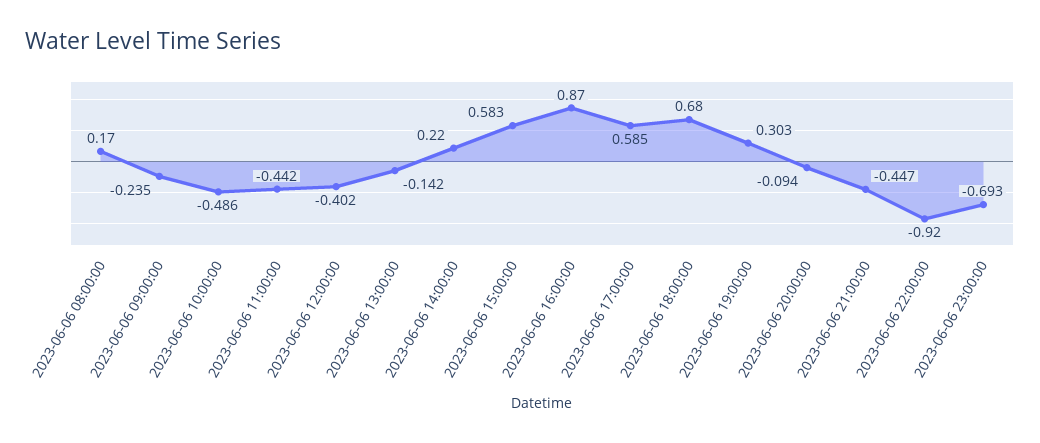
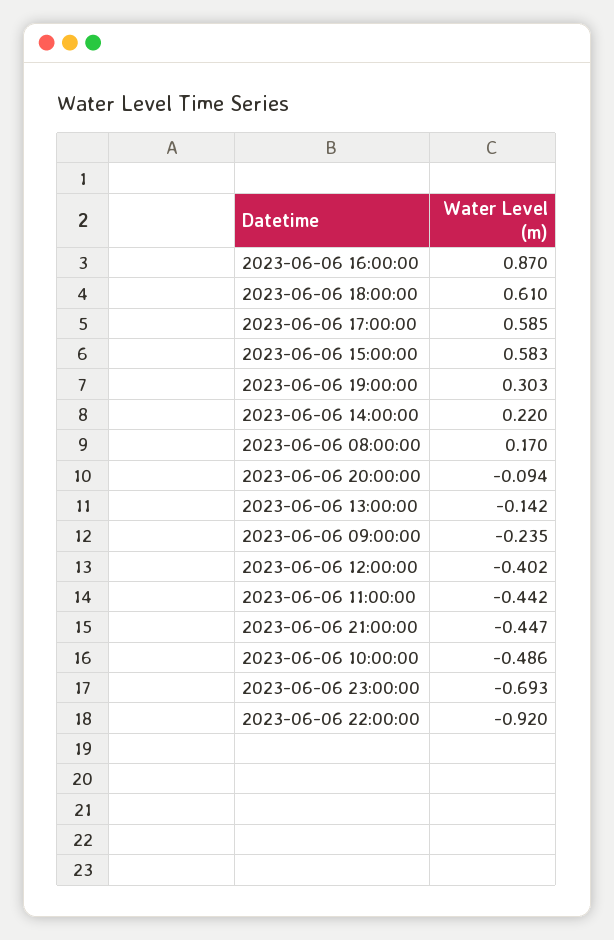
2023-06-06 18:00:00: 0.68 -> 0.61

